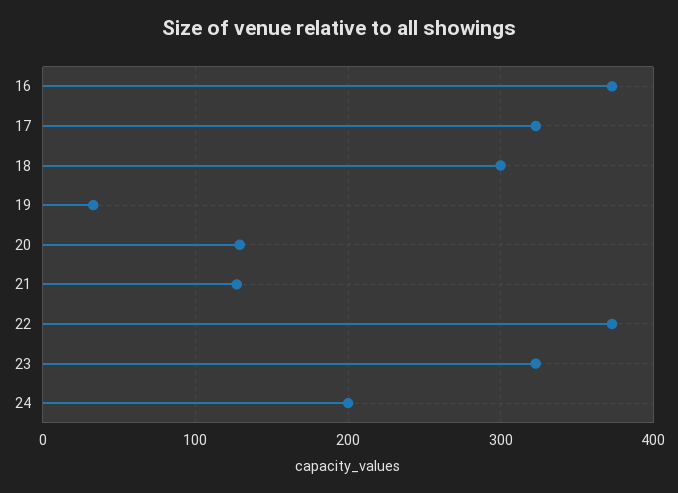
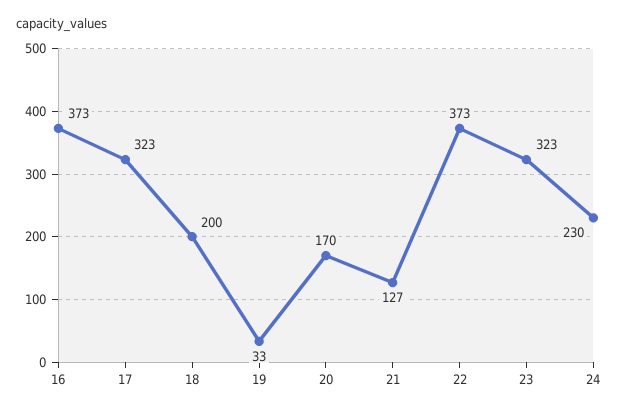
18: 300 -> 200
20: 130 -> 170
24: 200 -> 230

